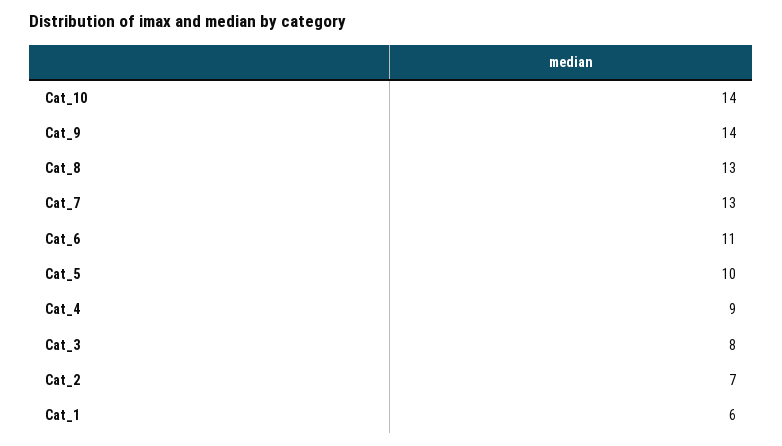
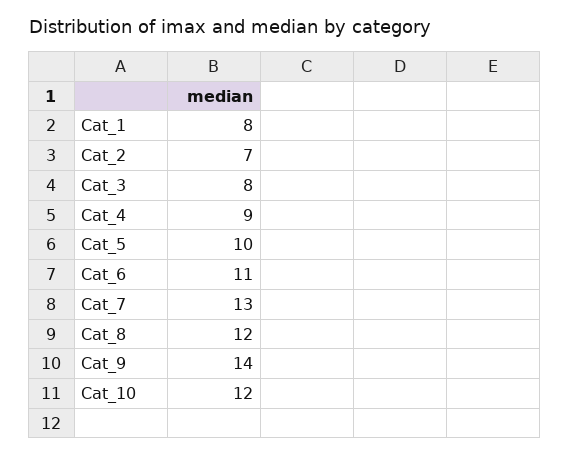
Cat_10: 14 -> 12
Cat_8: 13 -> 12
Cat_1: 6 -> 8

